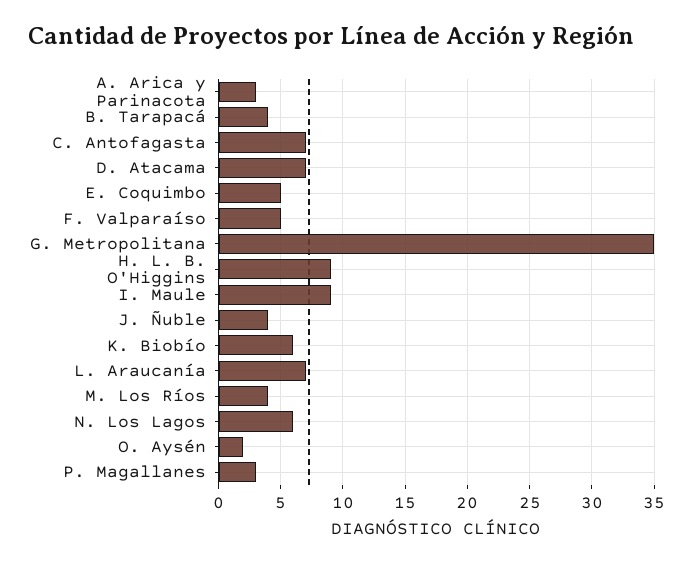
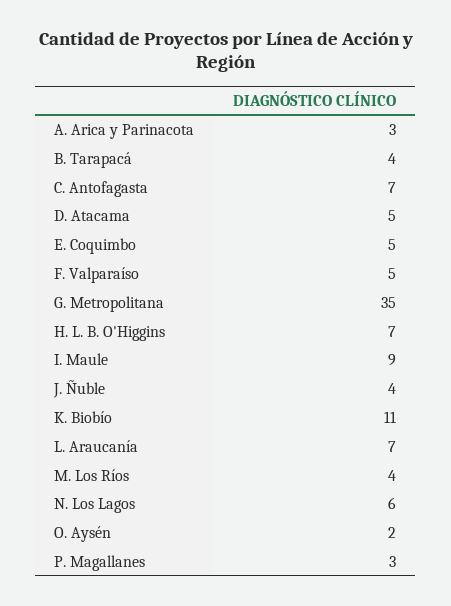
D. Atacama: 7 -> 5
H. L. B. O'Higgins: 9 -> 7
K. Biobío: 6 -> 11

